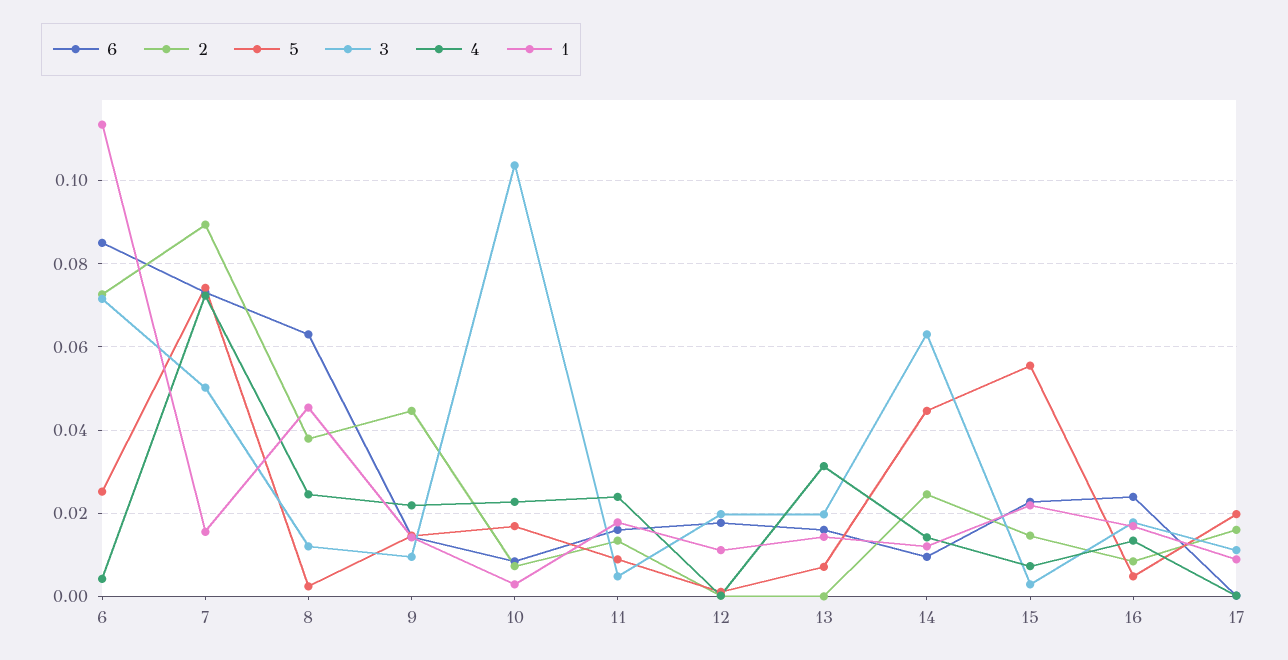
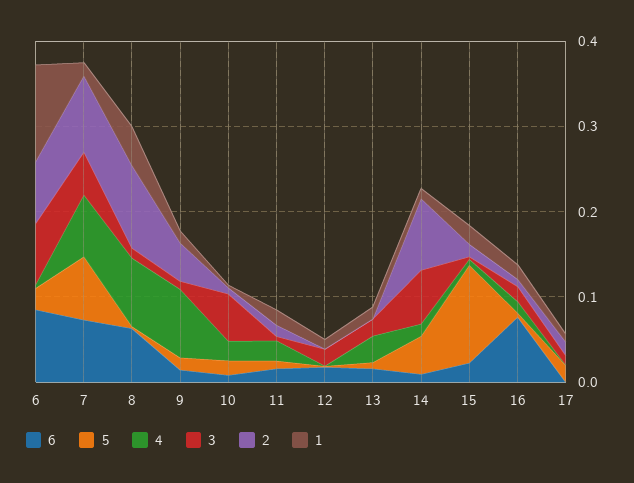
2, 8: 0.038 -> 0.1
4, 8: 0.024 -> 0.08
4, 9: 0.022 -> 0.08
3, 10: 0.104 -> 0.06
2, 14: 0.024 -> 0.08
5, 15: 0.056 -> 0.12
6, 16: 0.024 -> 0.08

